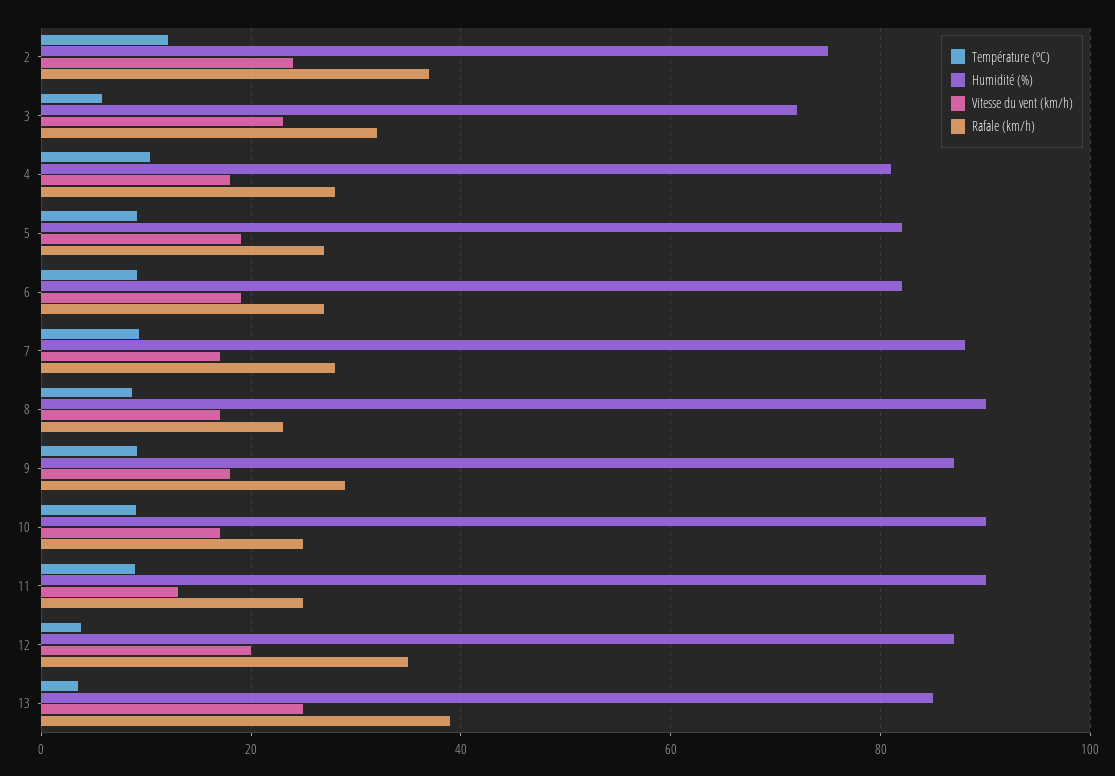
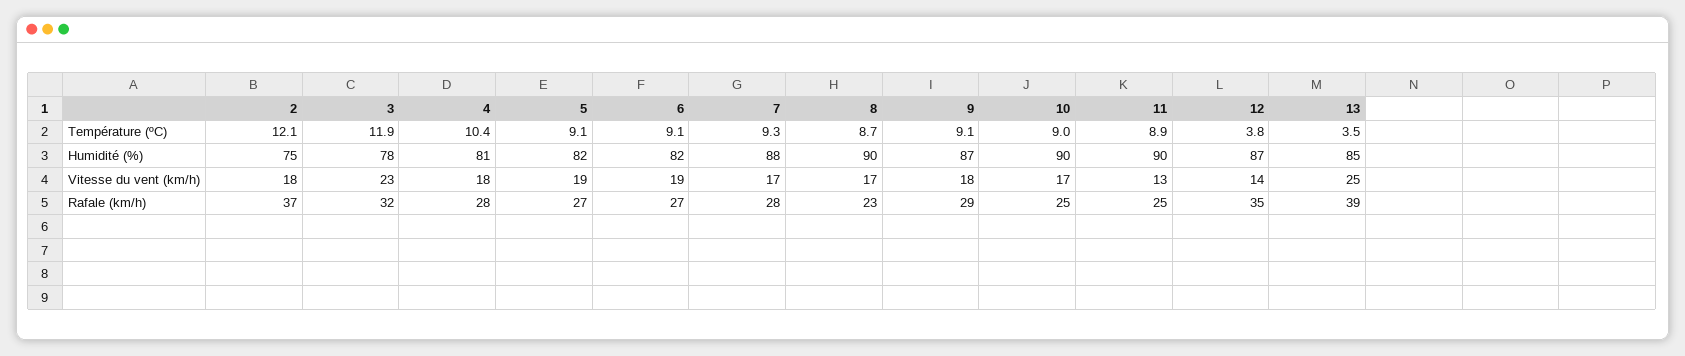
Vitesse du vent (km/h), 2: 24 -> 18
Température (ºC), 3: 6 -> 11.9
Humidité (%), 3: 72 -> 78
Vitesse du vent (km/h), 12: 20 -> 14

